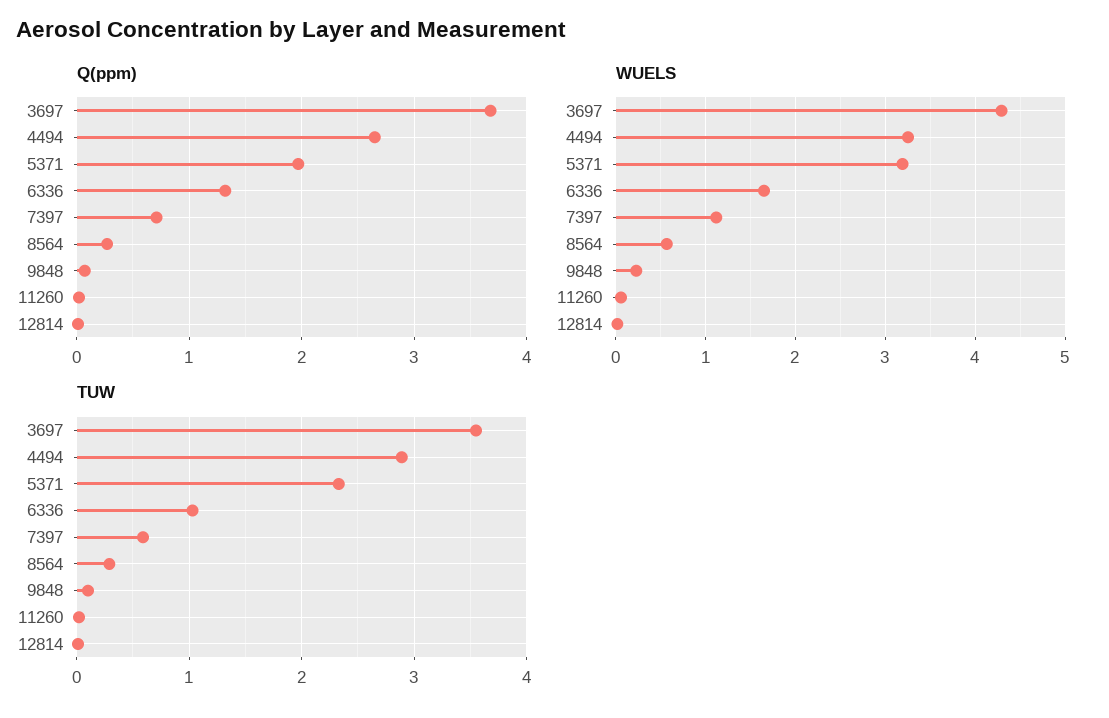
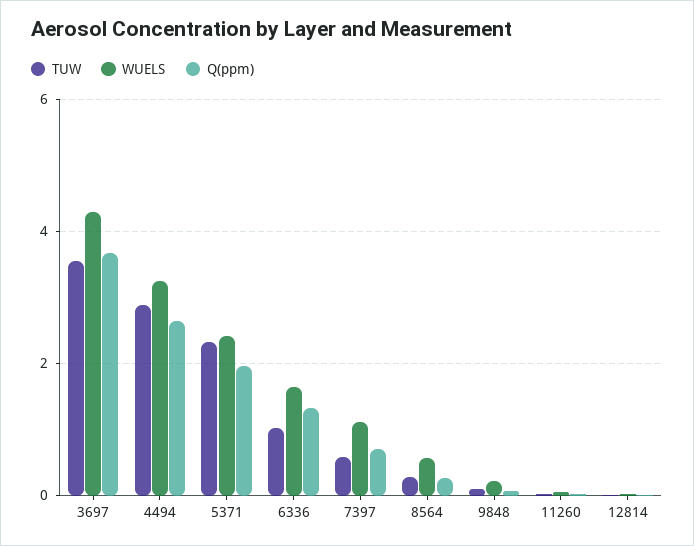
WUELS, 5371: 3.2 -> 2.4

